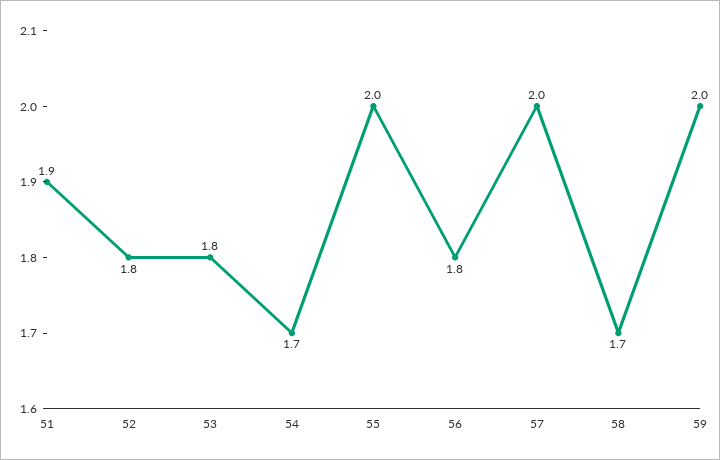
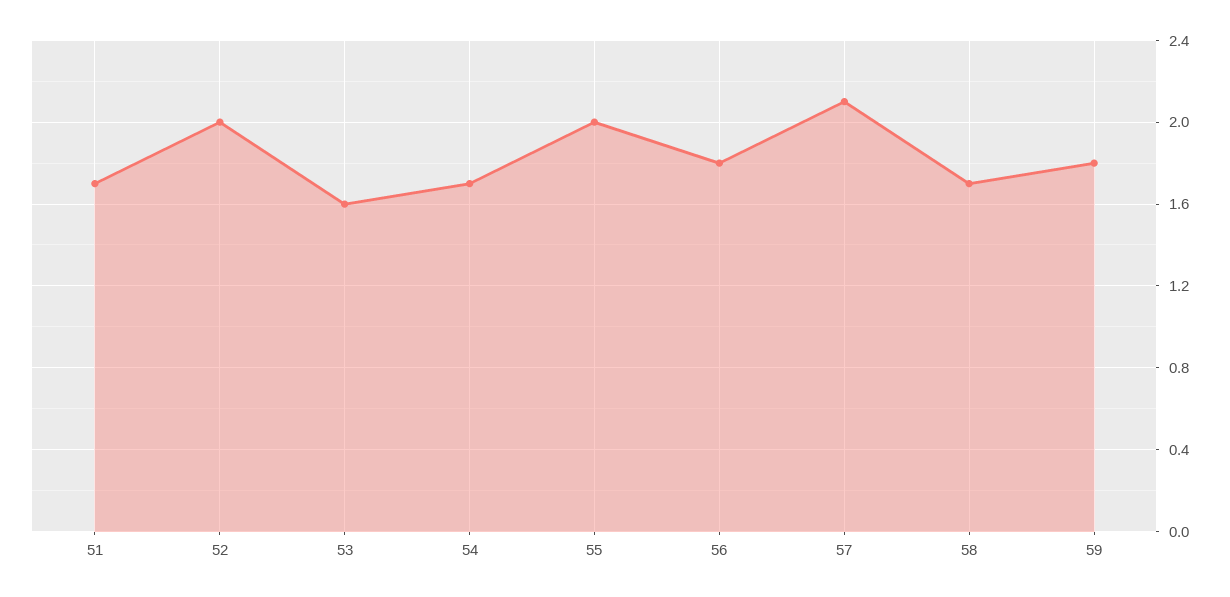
51: 1.9 -> 1.7
52: 1.8 -> 2
53: 1.8 -> 1.6
57: 2 -> 2.1
59: 2 -> 1.8

